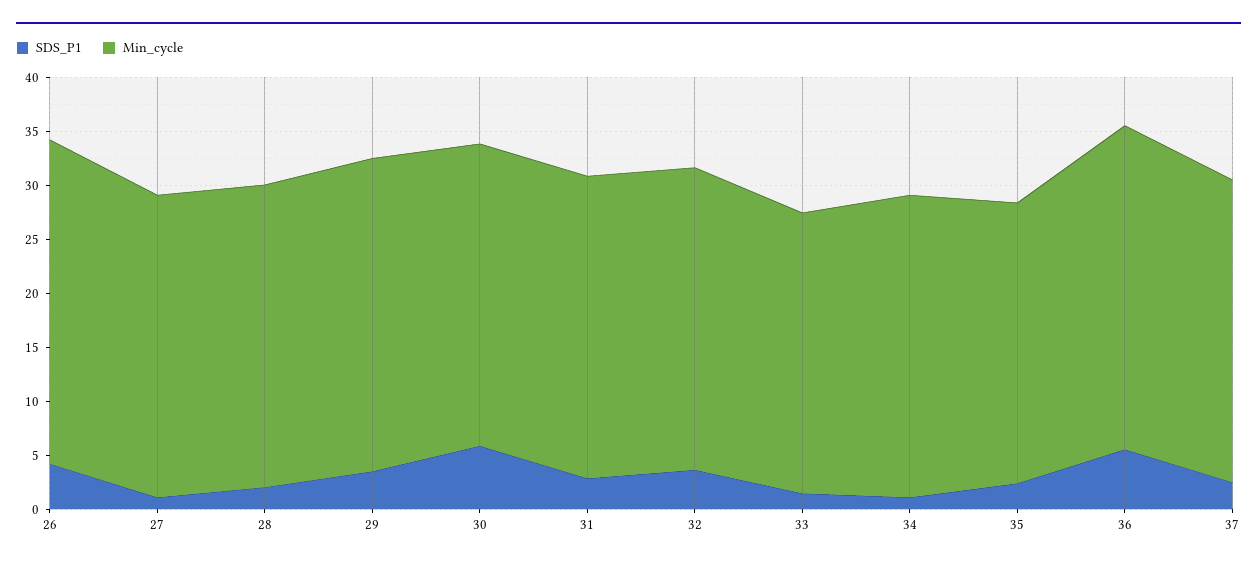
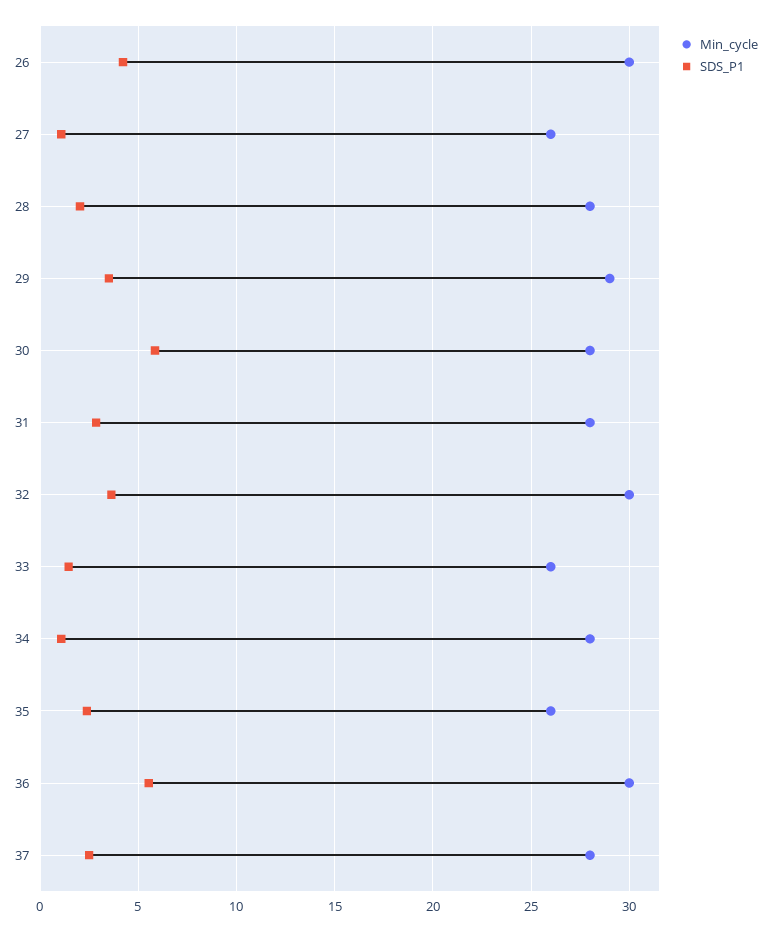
Min_cycle, 27: 28 -> 26
Min_cycle, 32: 28 -> 30

